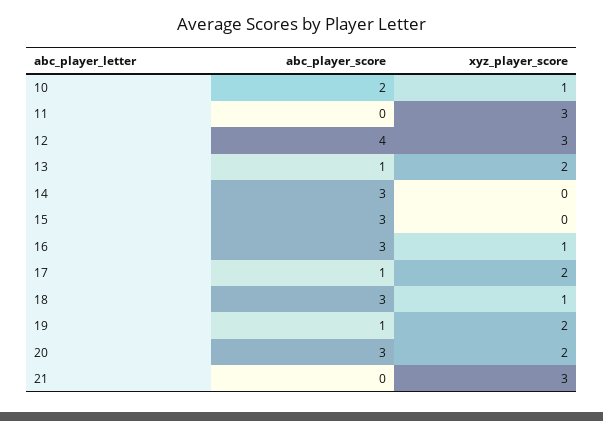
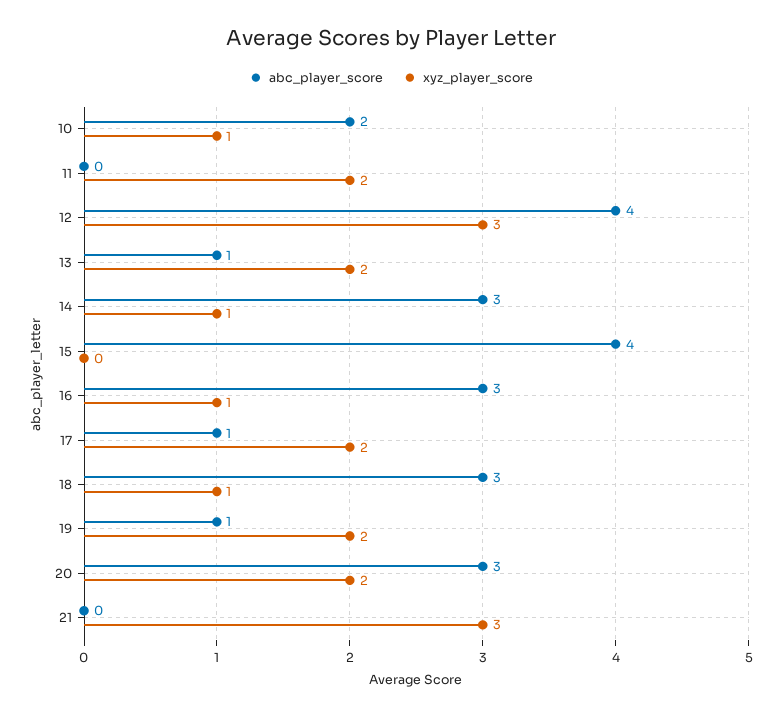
xyz_player_score, 11: 3 -> 2
xyz_player_score, 14: 0 -> 1
abc_player_score, 15: 3 -> 4

